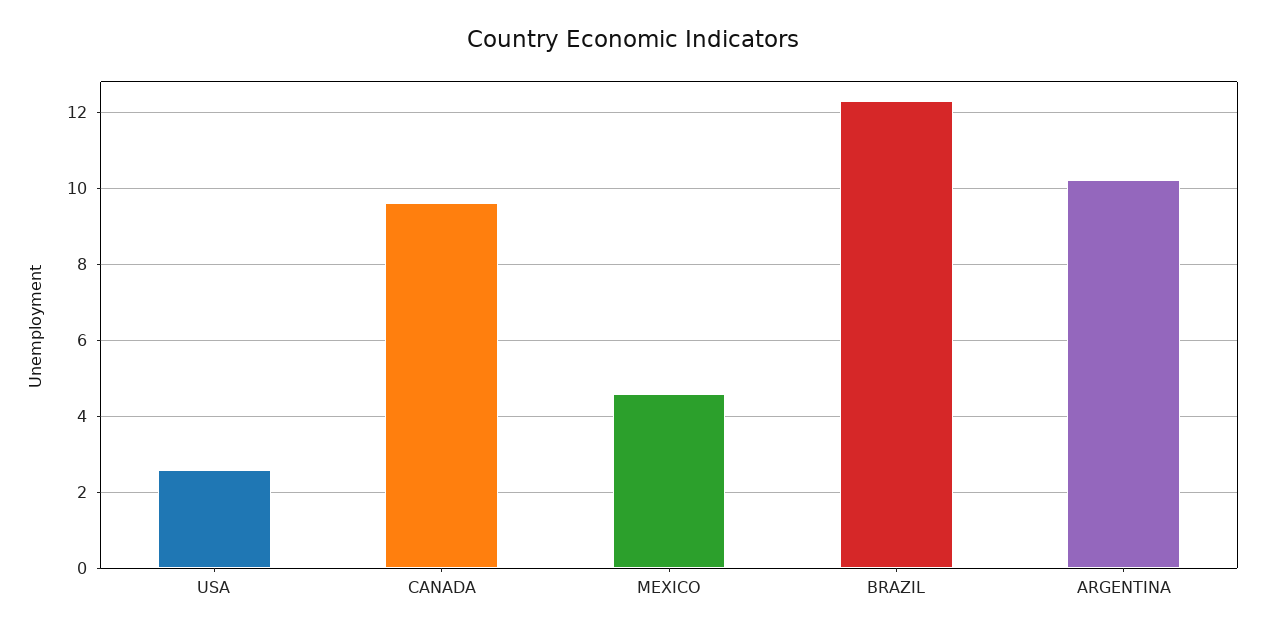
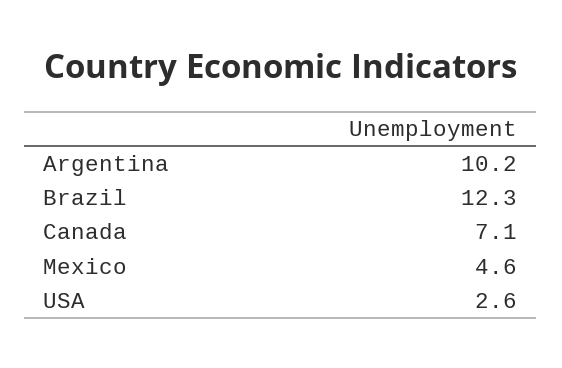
CANADA: 9.5 -> 7.1

